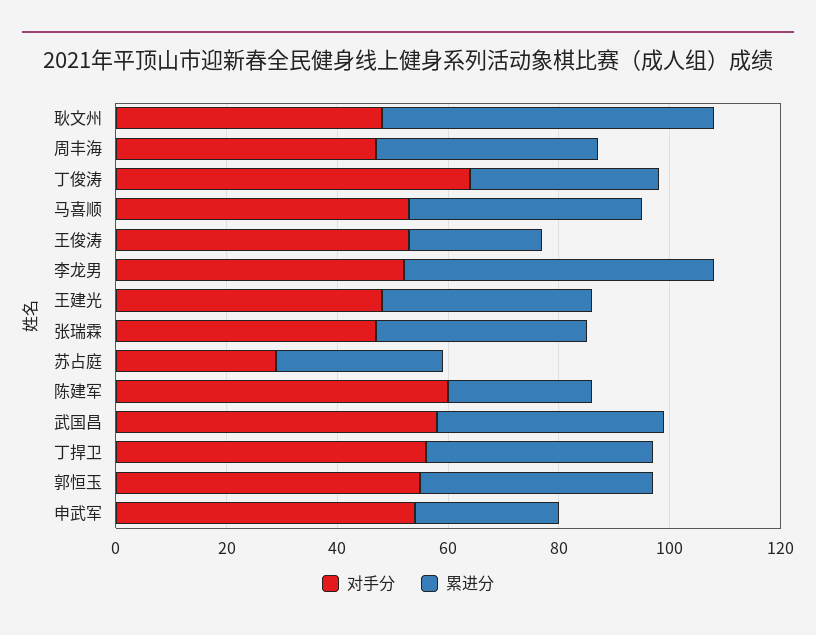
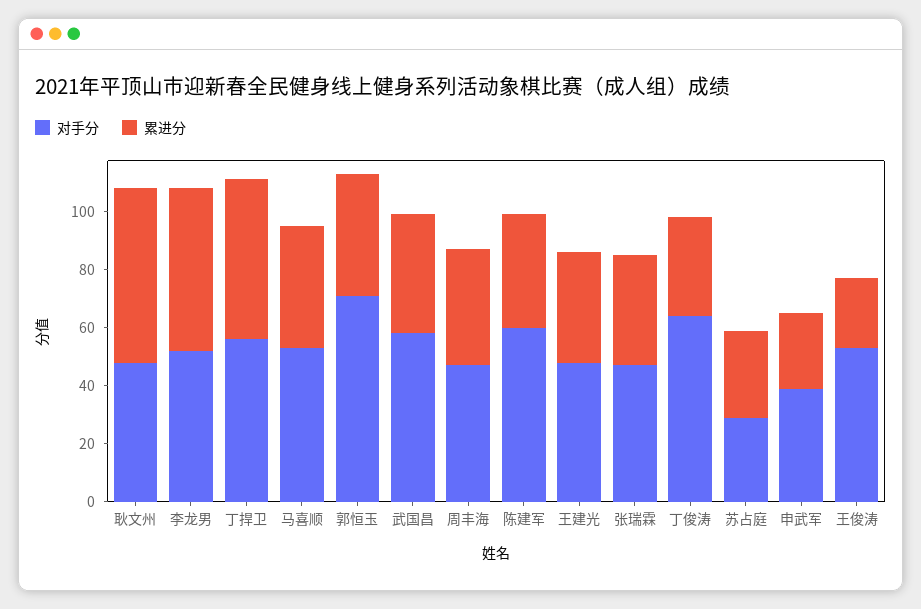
累进分, 陈建军: 25 -> 40
累进分, 丁捍卫: 40 -> 55
对手分, 郭恒玉: 55 -> 70
对手分, 申武军: 55 -> 40

